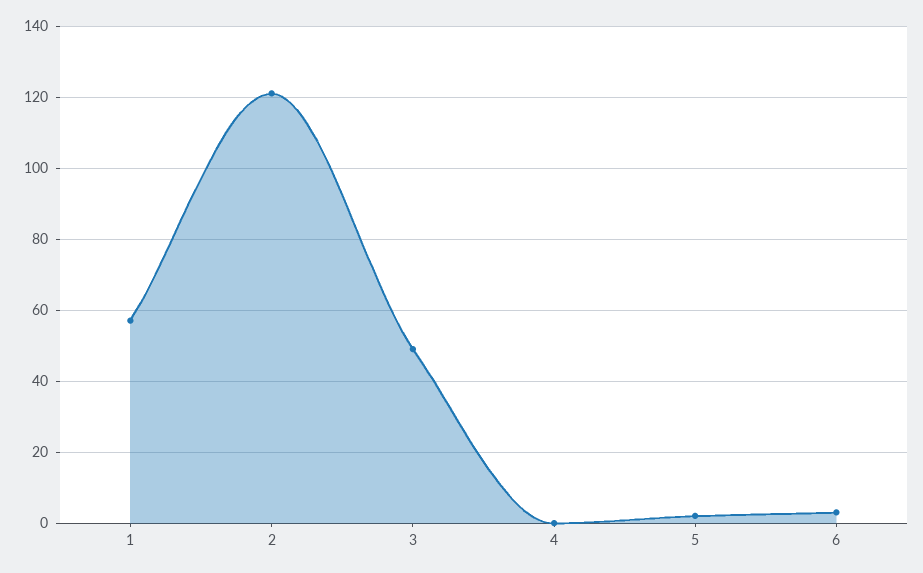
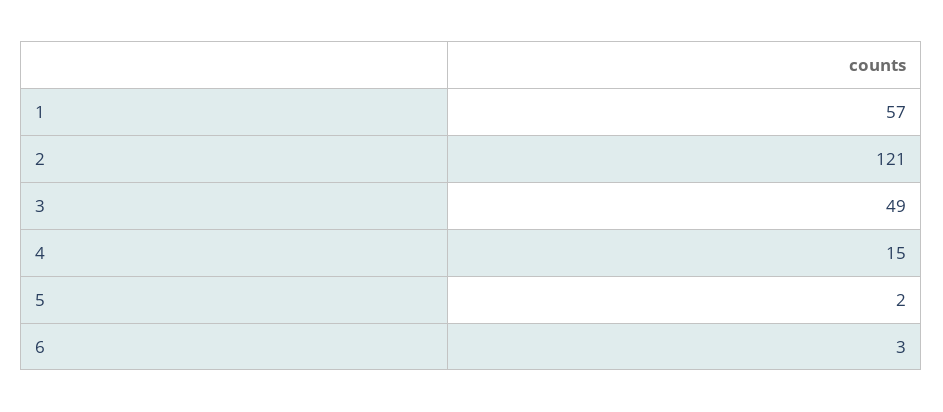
4: 0 -> 15

